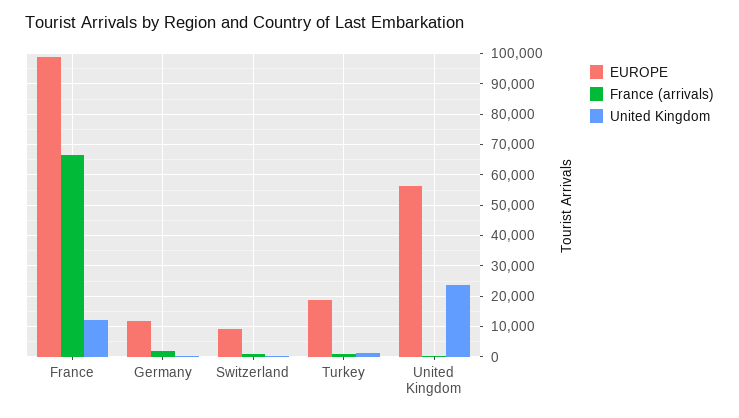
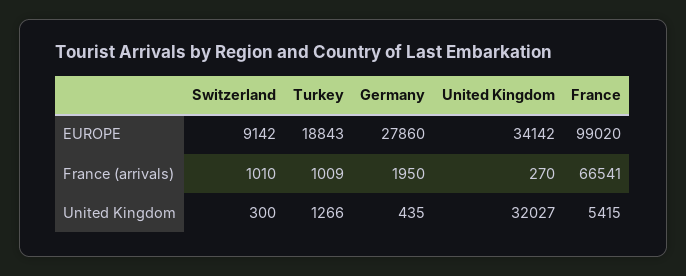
United Kingdom, France: 12000 -> 5415
EUROPE, Germany: 12000 -> 27860
EUROPE, United Kingdom: 56000 -> 34142
United Kingdom, United Kingdom: 24000 -> 32027

